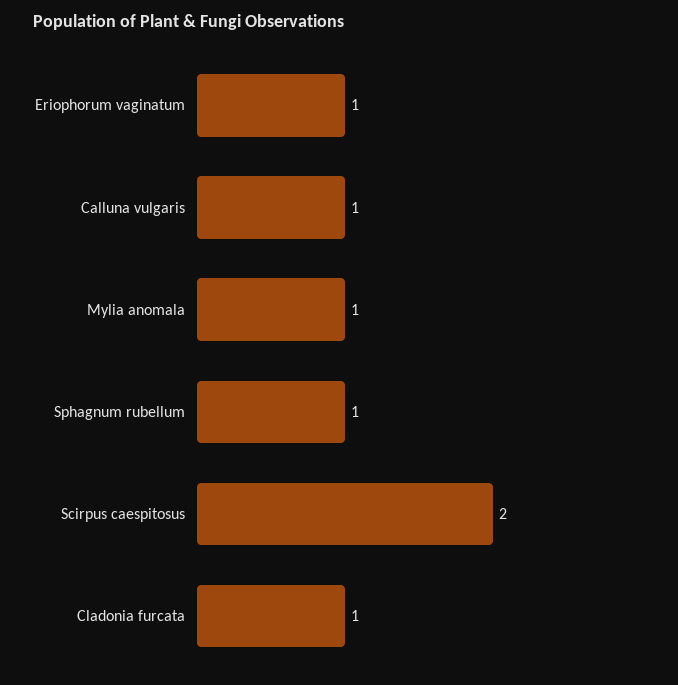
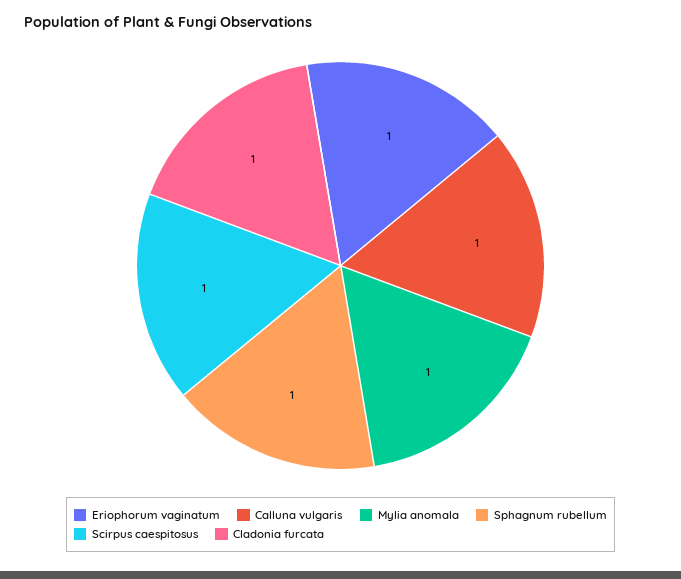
Scirpus caespitosus: 2 -> 1

